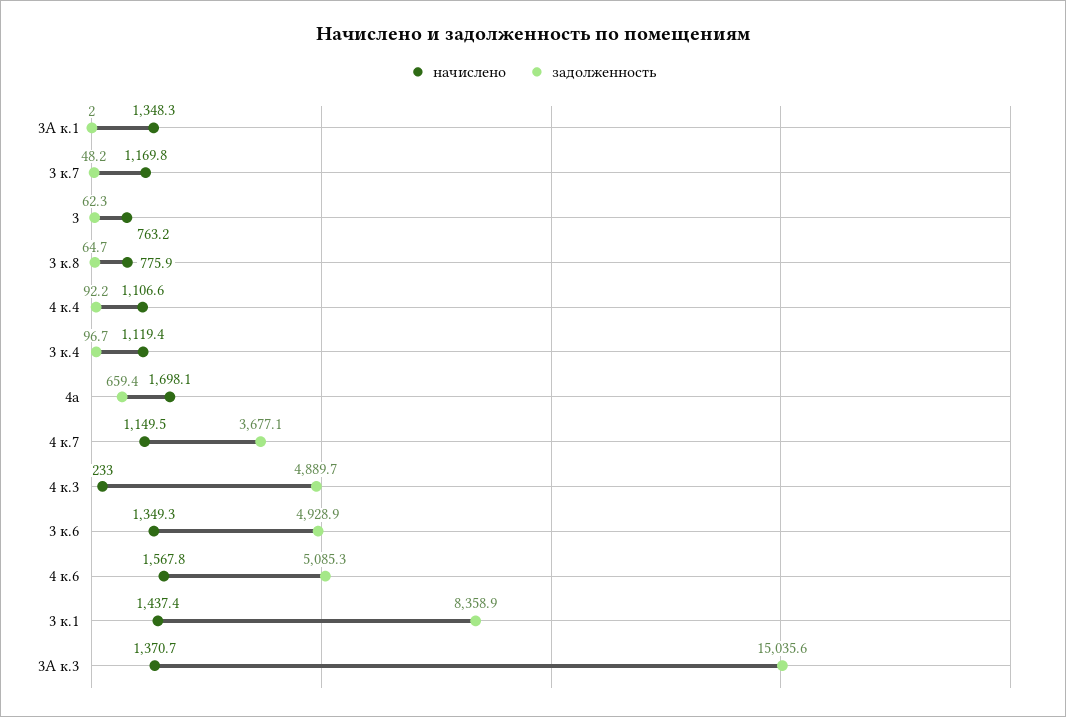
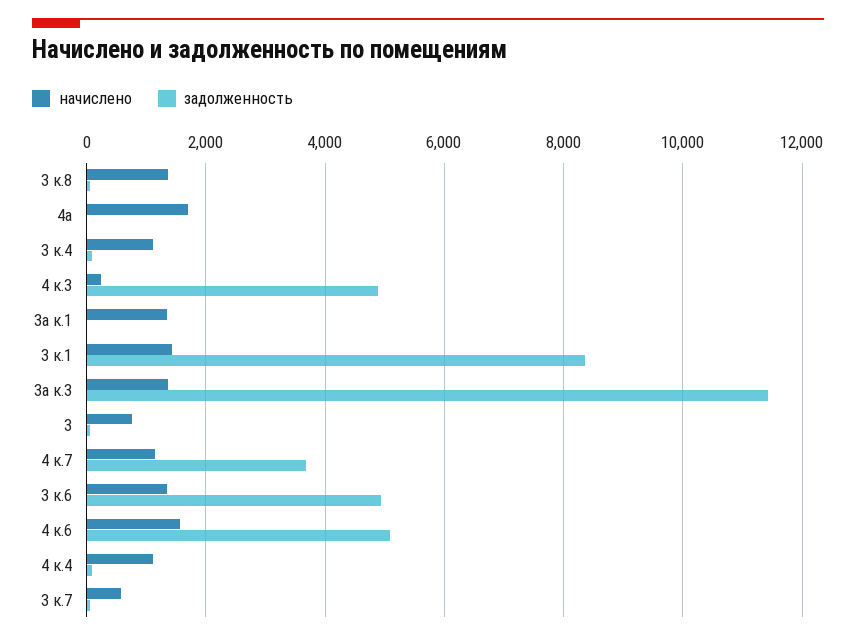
начислено, 3 к.7: 1169.8 -> 600
начислено, 3 к.8: 775.9 -> 1400
задолженность, 4а: 659.4 -> 0
задолженность, 3А к.3: 15035.6 -> 11400

